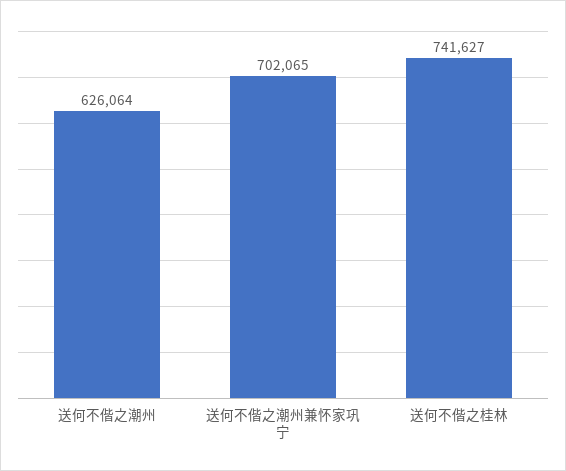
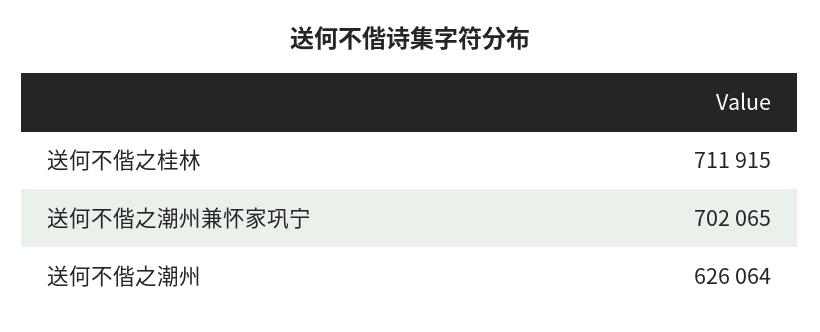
送何不偕之桂林: 741627 -> 711915

